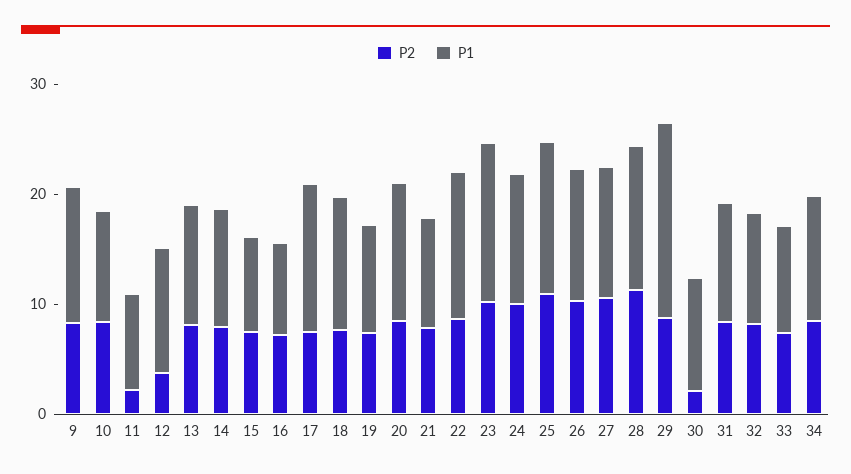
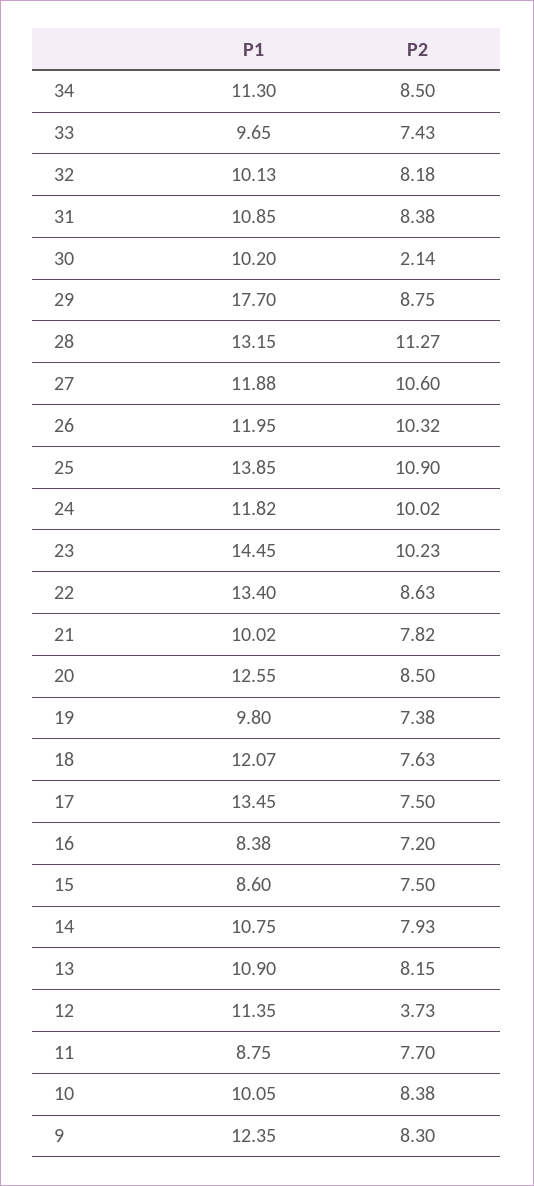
P2, 11: 2 -> 7.7

